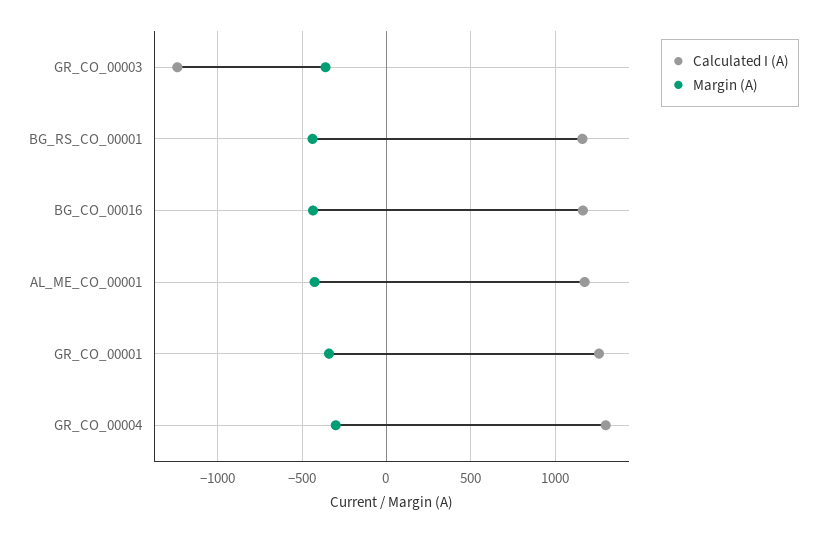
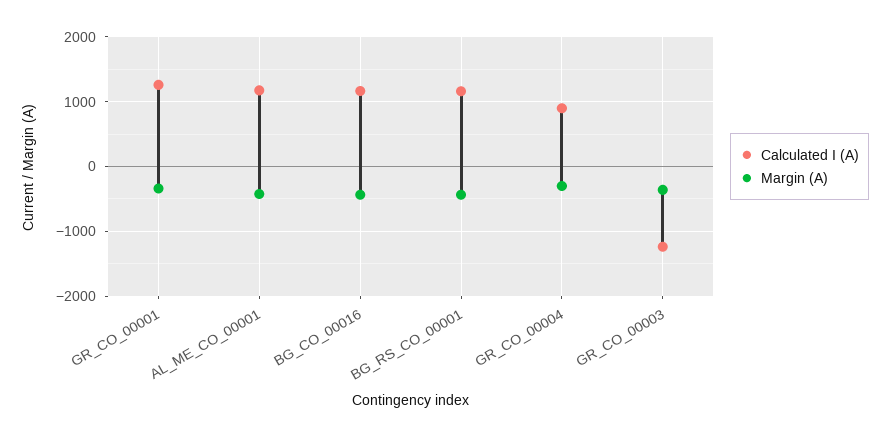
Calculated I (A), GR_CO_00004: 1300 -> 900

